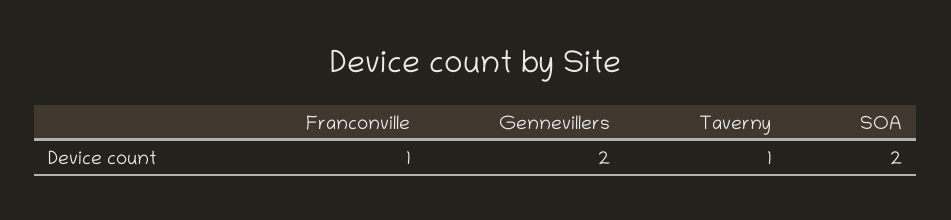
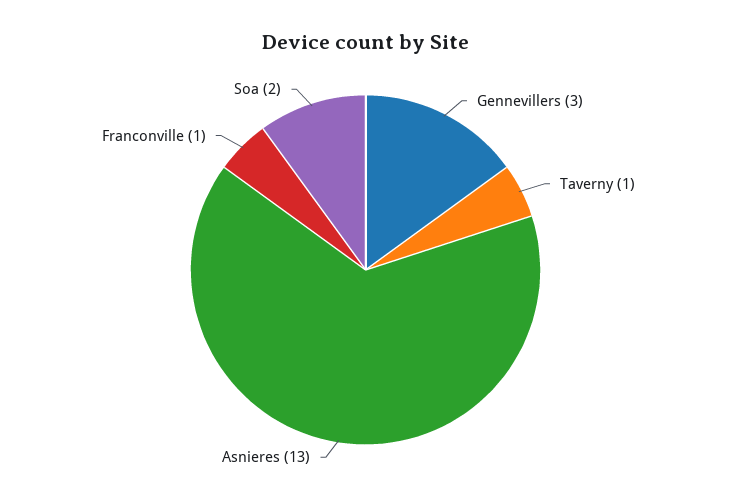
Gennevillers: 2 -> 3
Asnieres: none -> 13

